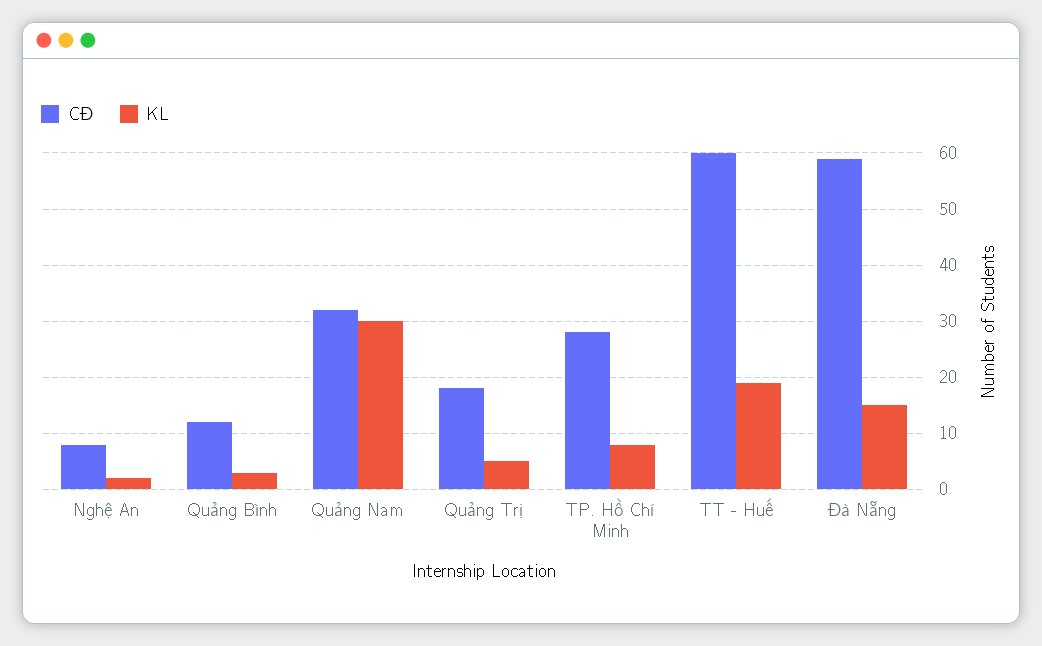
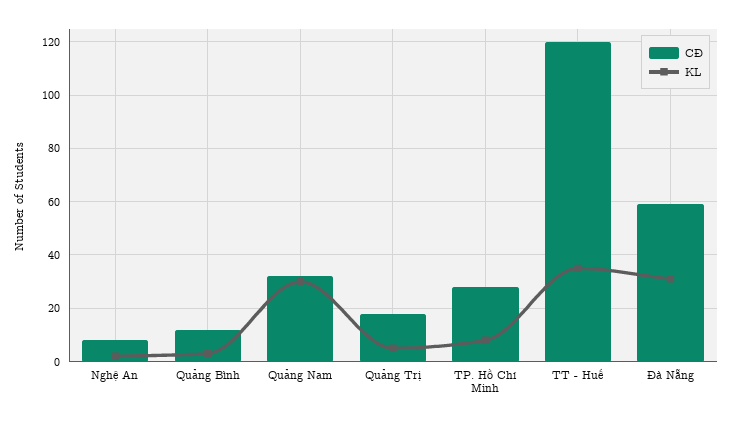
CĐ, TT - Huế: 60 -> 120
KL, TT - Huế: 20 -> 35
KL, Đà Nẵng: 15 -> 30

